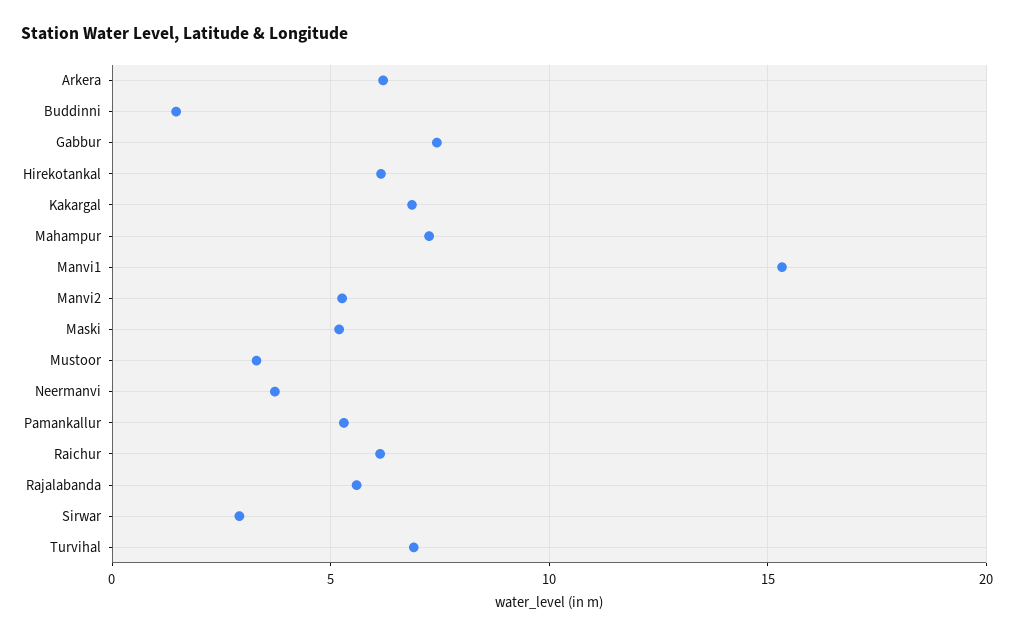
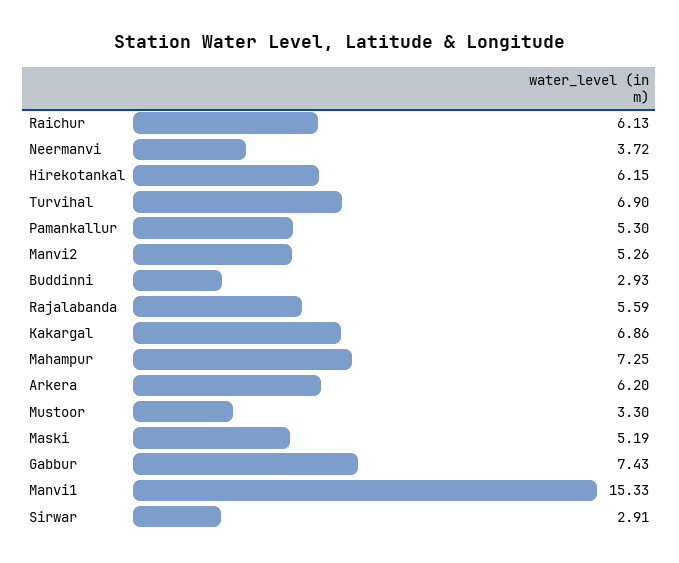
Buddinni: 1.5 -> 2.93

